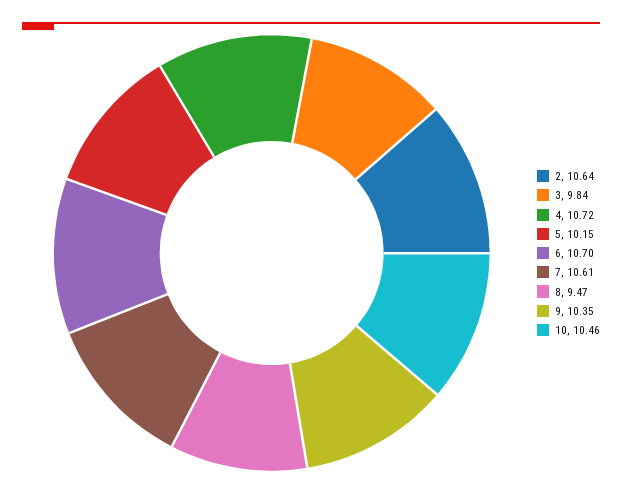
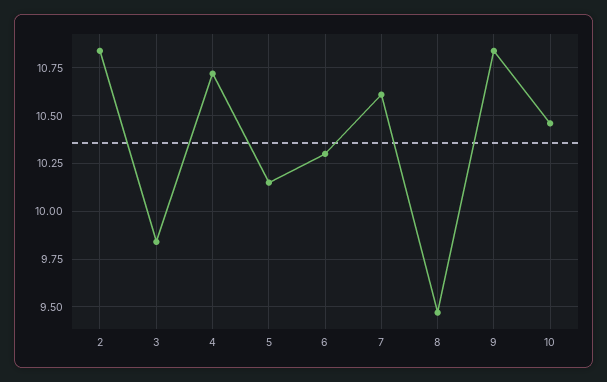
2: 10.64 -> 10.85
6: 10.7 -> 10.3
9: 10.35 -> 10.85

